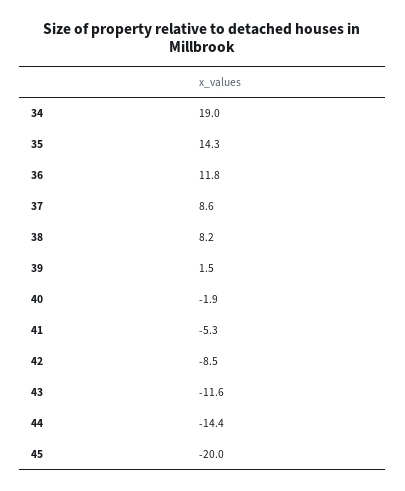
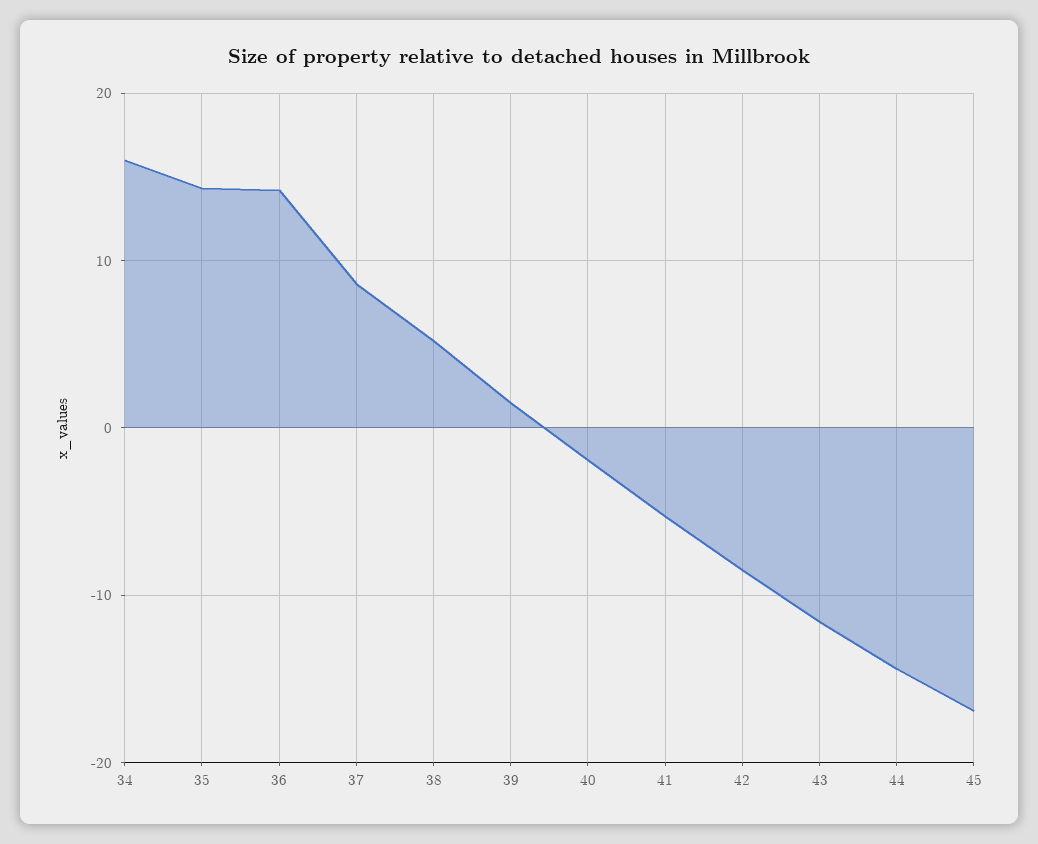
34: 19 -> 16
36: 11.8 -> 14
38: 8.2 -> 5
45: -20 -> -17

